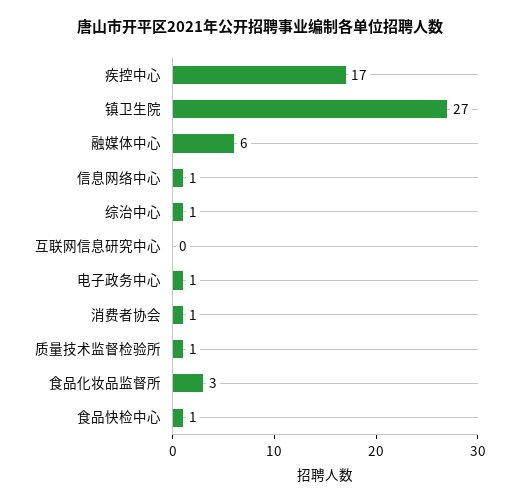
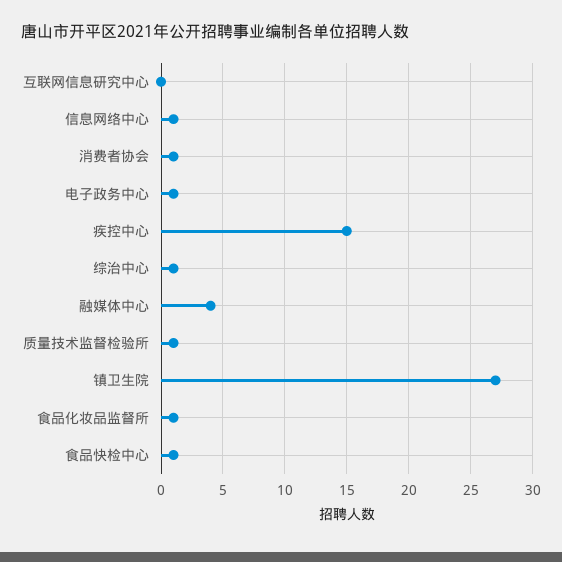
疾控中心: 17 -> 15
融媒体中心: 6 -> 4
食品化妆品监督所: 3 -> 1

